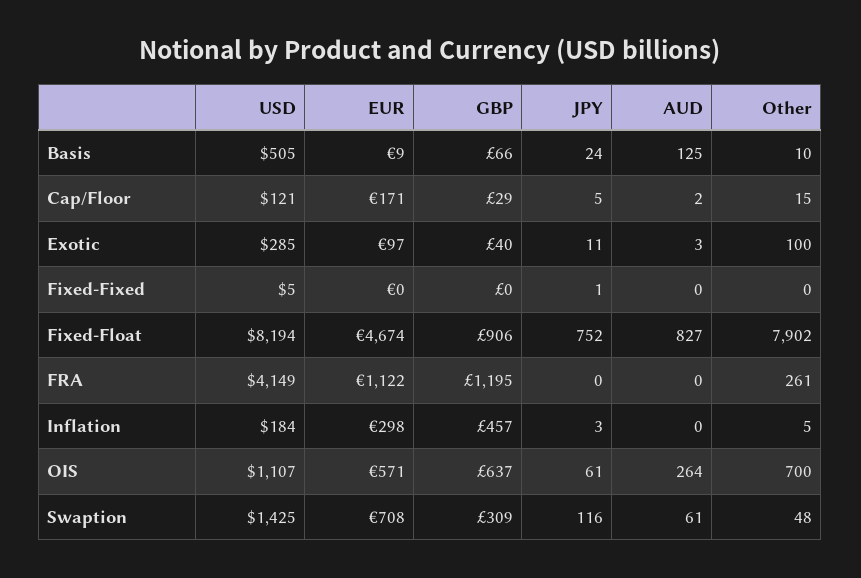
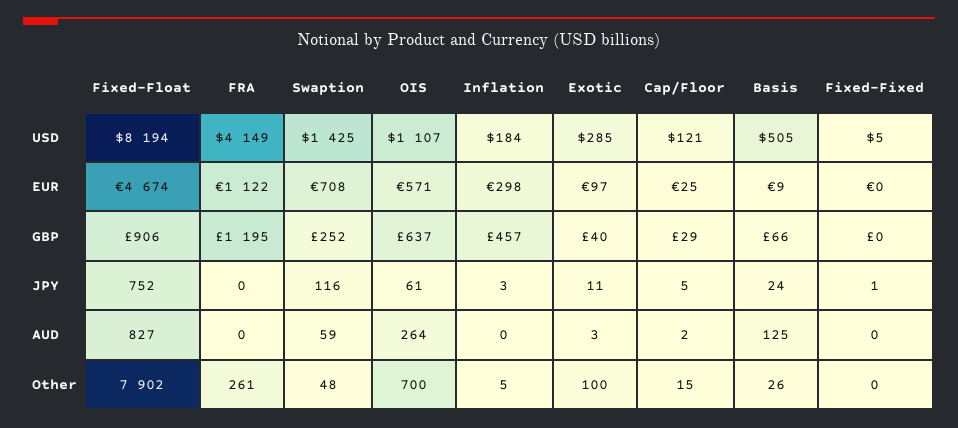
Other, Basis: 10 -> 26
EUR, Cap/Floor: 171 -> 25
GBP, Swaption: 309 -> 252
AUD, Swaption: 61 -> 59

